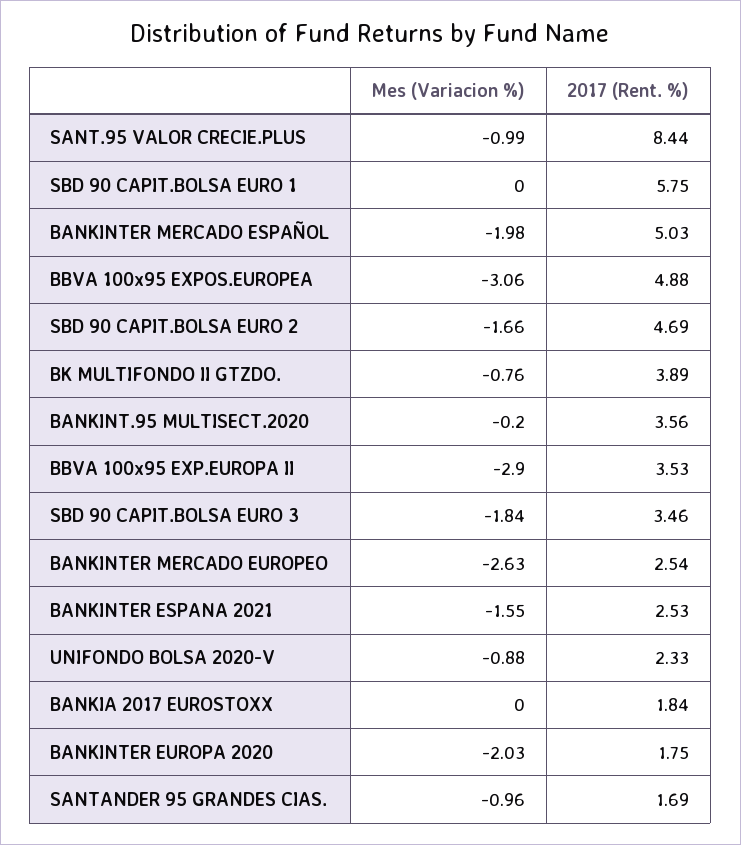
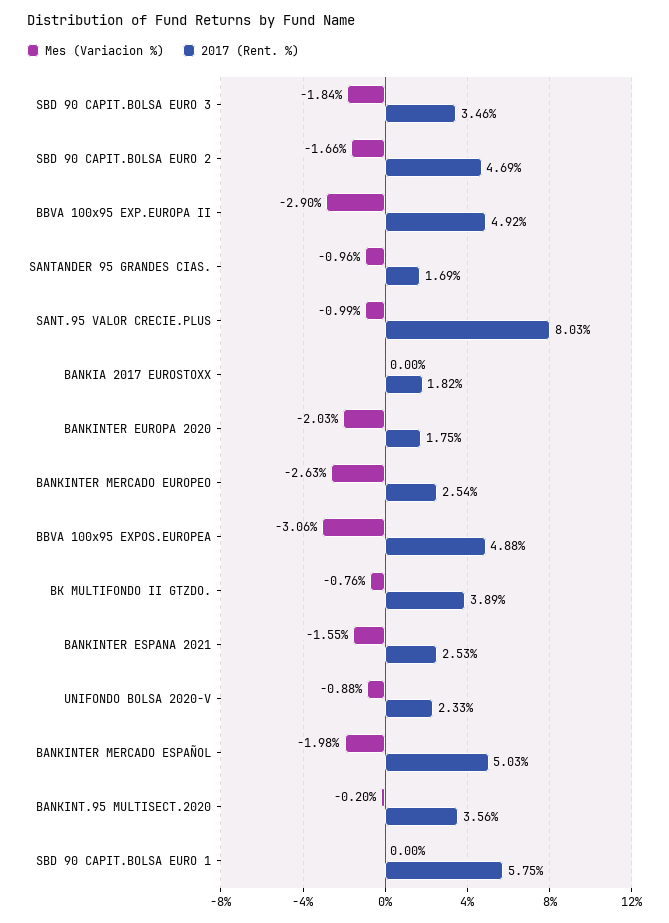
2017 (Rent. %), SANT.95 VALOR CRECIE.PLUS: 8.44 -> 8.03
2017 (Rent. %), BBVA 100x95 EXP.EUROPA II: 3.53 -> 4.92
2017 (Rent. %), BANKIA 2017 EUROSTOXX: 1.84 -> 1.82

